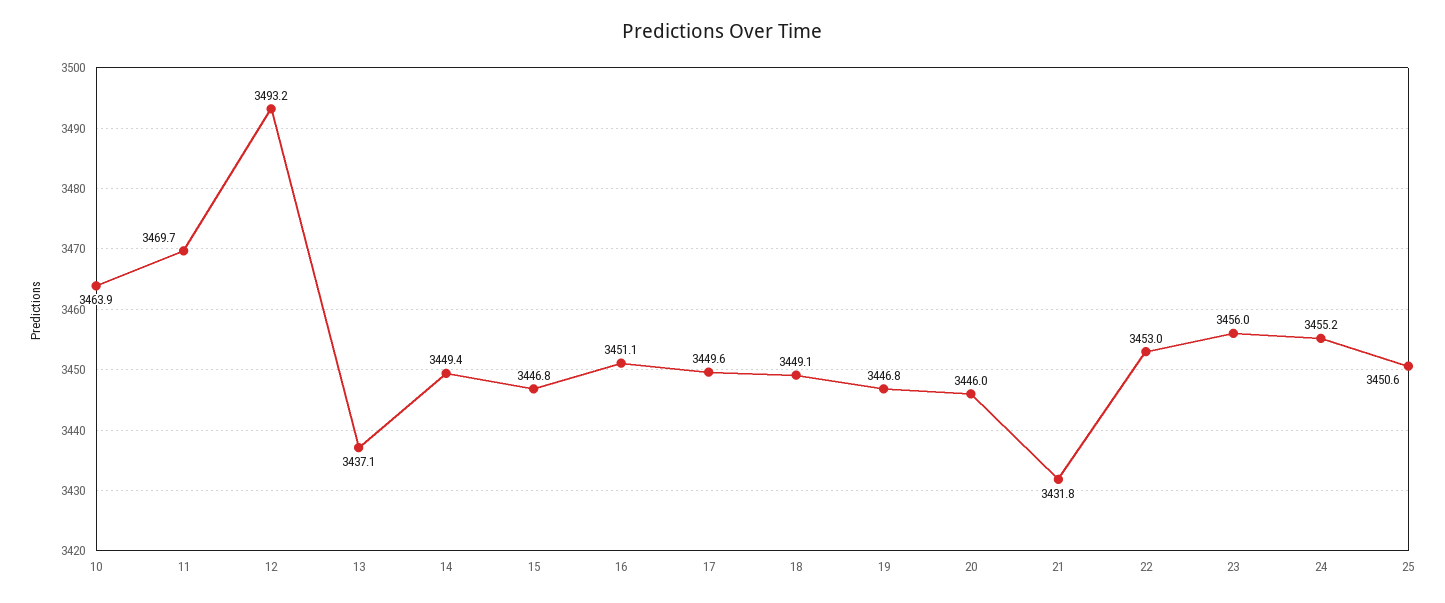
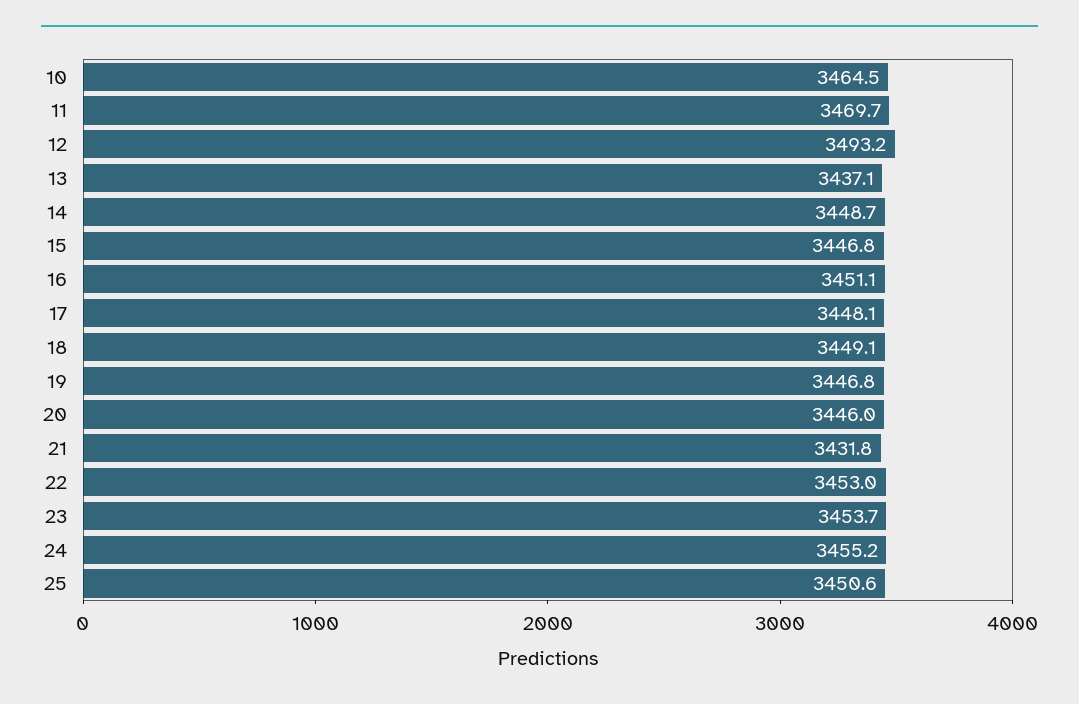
10: 3463.9 -> 3464.5
14: 3449.4 -> 3448.7
17: 3449.6 -> 3448.1
23: 3456 -> 3453.7

